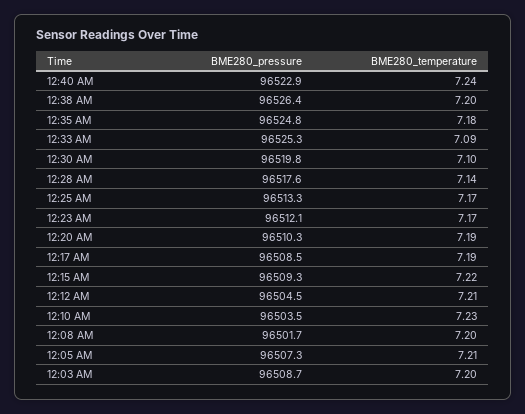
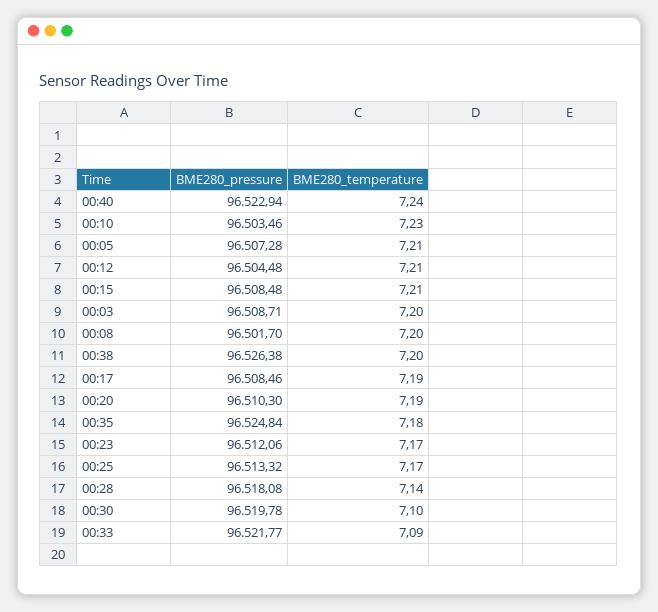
BME280_pressure, 12:33 AM: 96525.3 -> 96521.77
BME280_pressure, 12:28 AM: 96517.6 -> 96518.08
BME280_pressure, 12:15 AM: 96509.3 -> 96508.48
BME280_temperature, 12:15 AM: 7.22 -> 7.21

